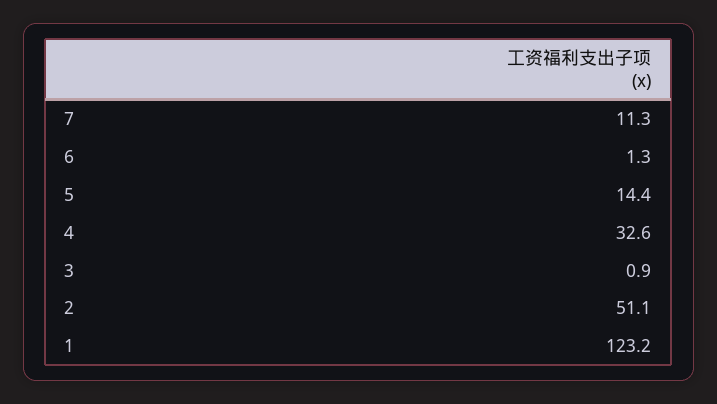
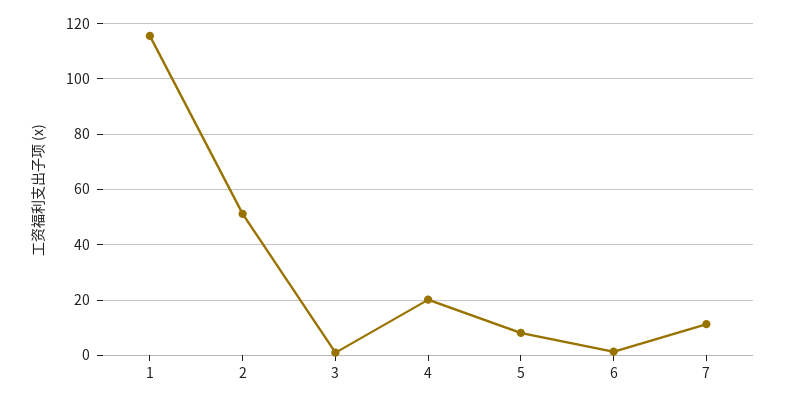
5: 14.4 -> 7.5
4: 32.6 -> 20
1: 123.2 -> 115

